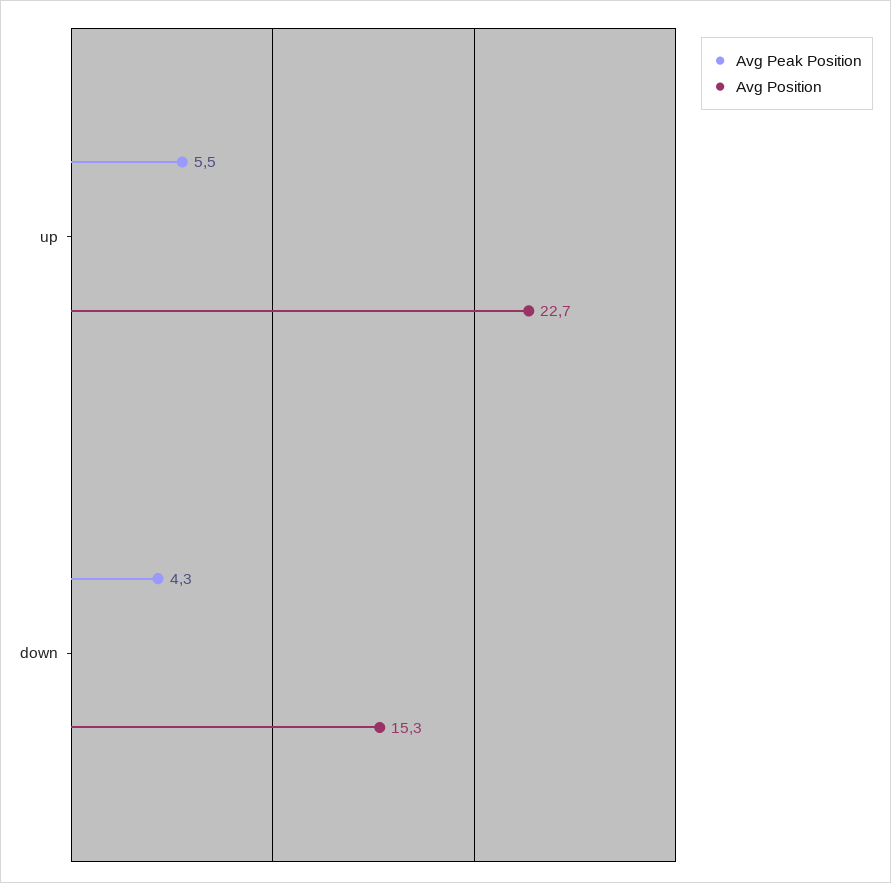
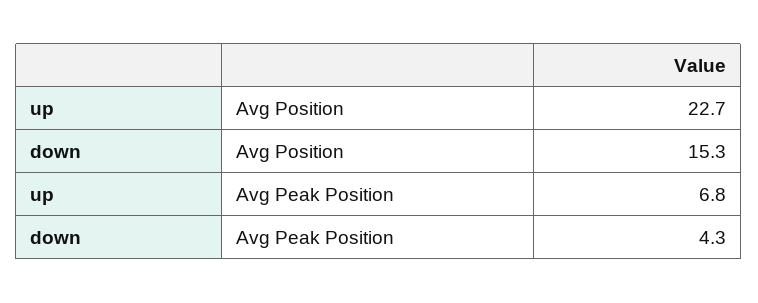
Avg Peak Position, up: 5.5 -> 6.8

